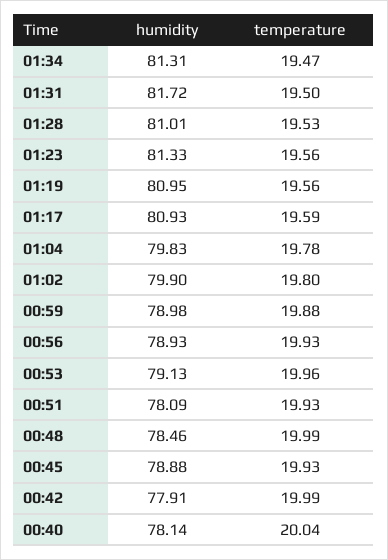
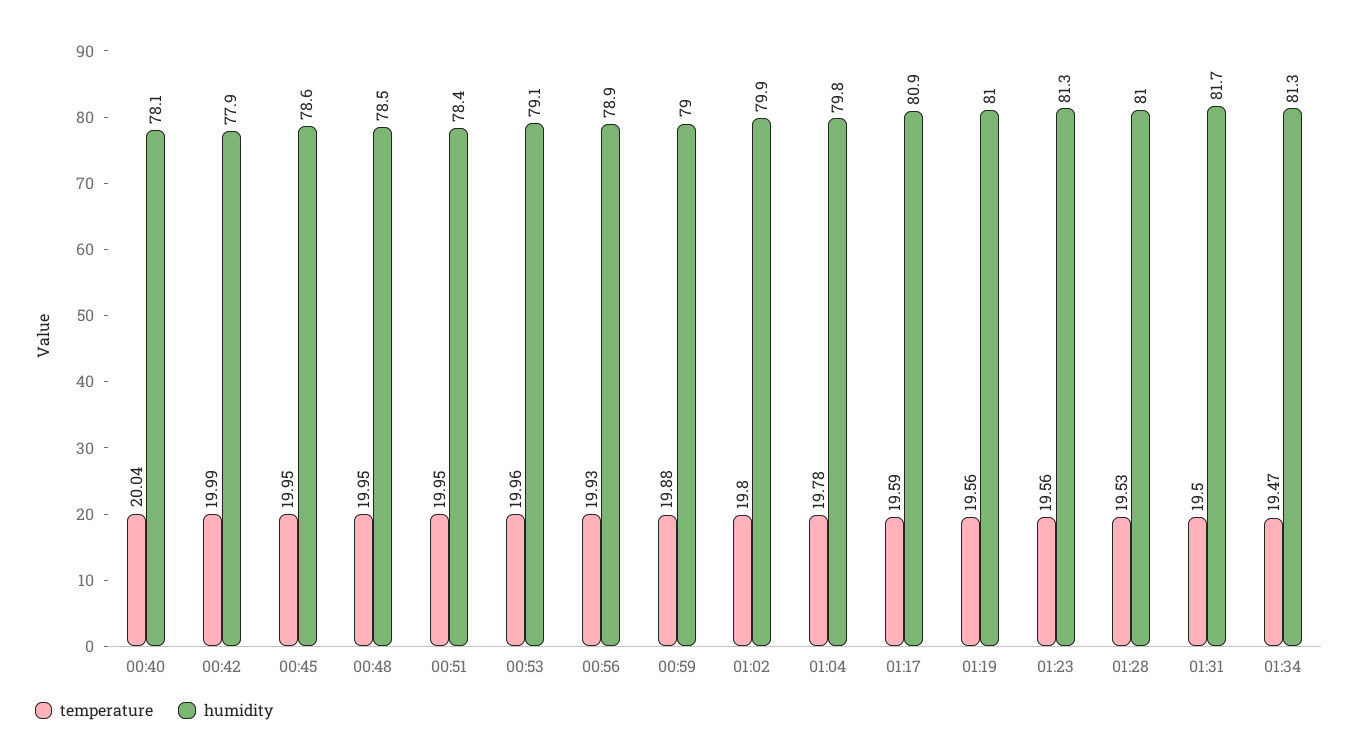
humidity, 00:51: 78.09 -> 78.4
temperature, 00:51: 19.93 -> 19.95
temperature, 00:48: 19.99 -> 19.95
humidity, 00:45: 78.88 -> 78.6
temperature, 00:45: 19.93 -> 19.95

